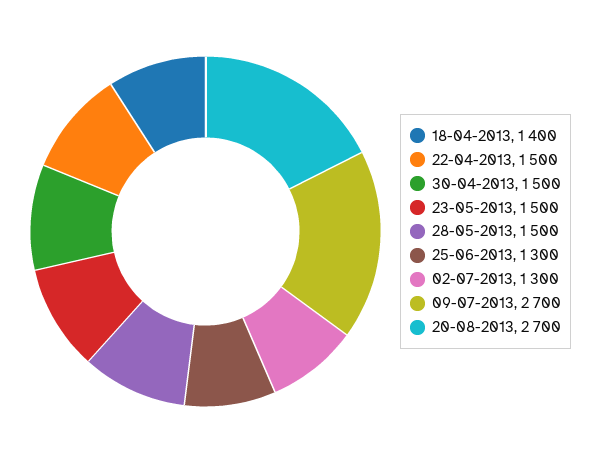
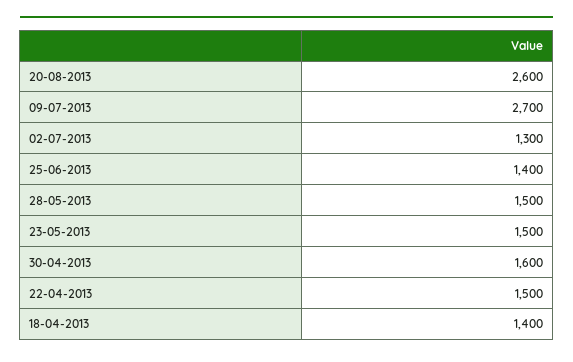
30-04-2013: 1500 -> 1600
25-06-2013: 1300 -> 1400
20-08-2013: 2700 -> 2600

